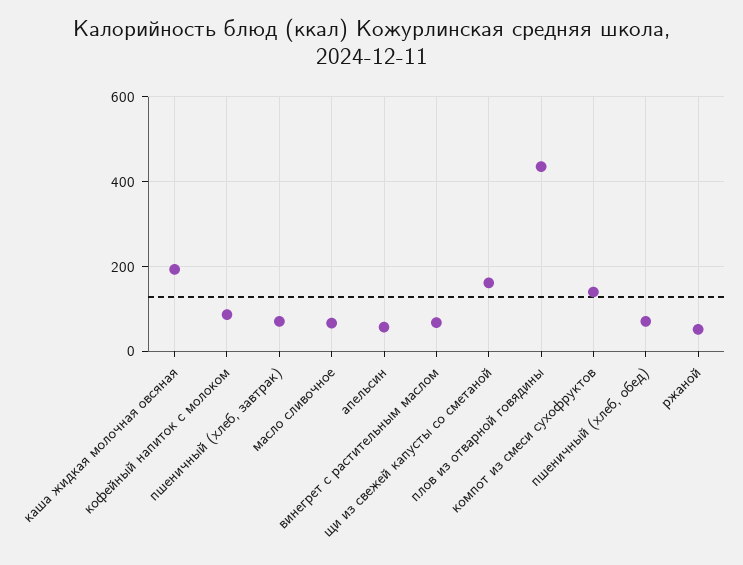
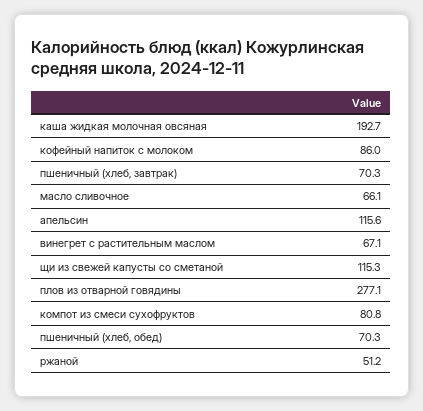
апельсин: 60 -> 115.6
щи из свежей капусты со сметаной: 160 -> 115.3
плов из отварной говядины: 440 -> 277.1
компот из смеси сухофруктов: 140 -> 80.8

